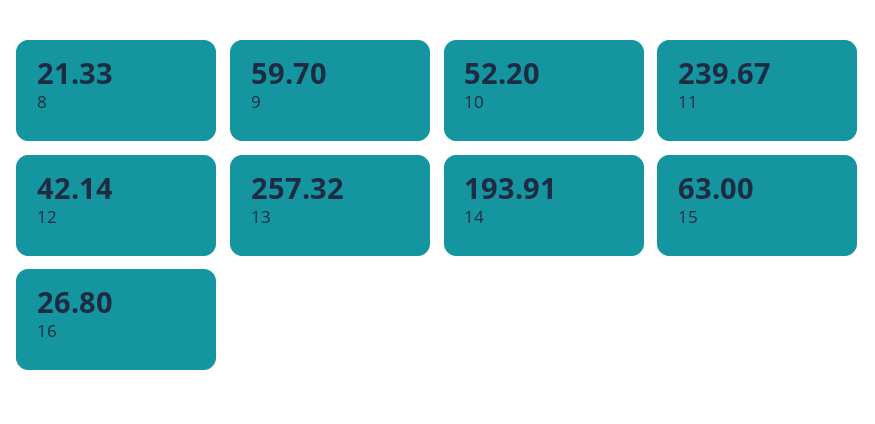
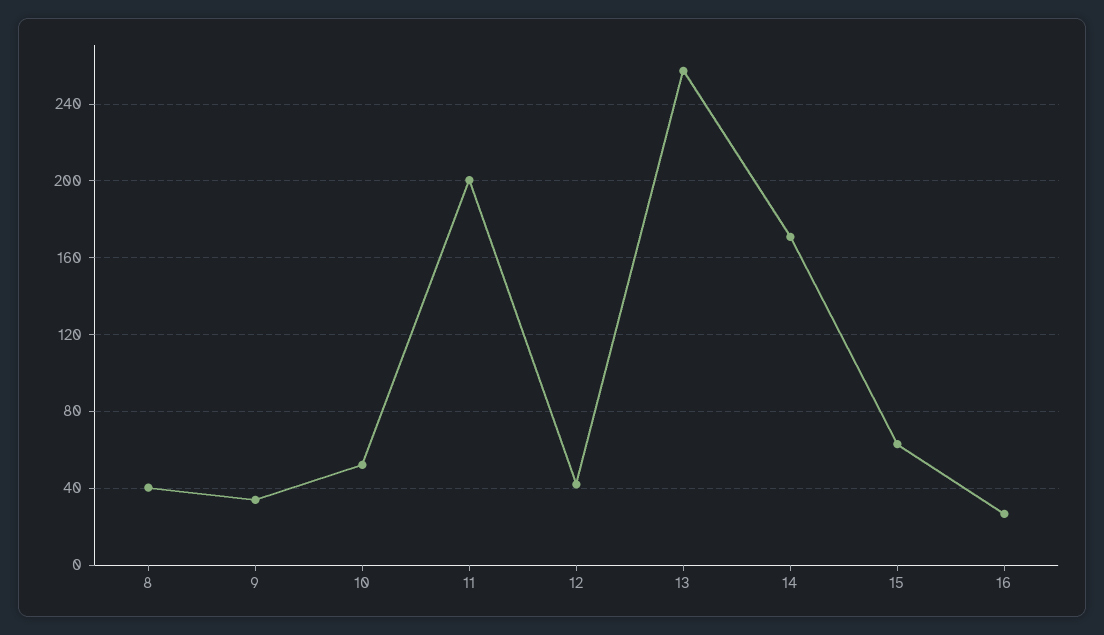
8: 21.33 -> 40
9: 59.7 -> 35
11: 239.67 -> 200
14: 193.91 -> 170

